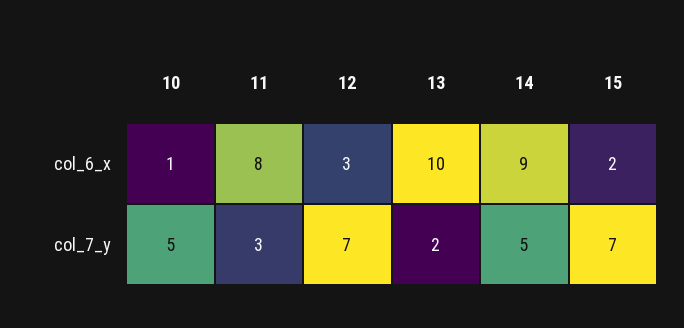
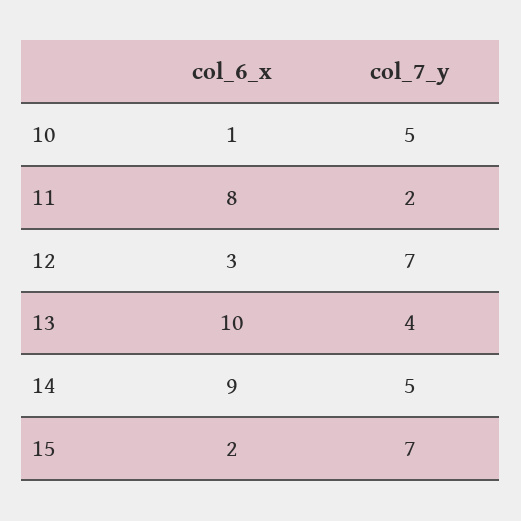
11, col_7_y: 3 -> 2
13, col_7_y: 2 -> 4

